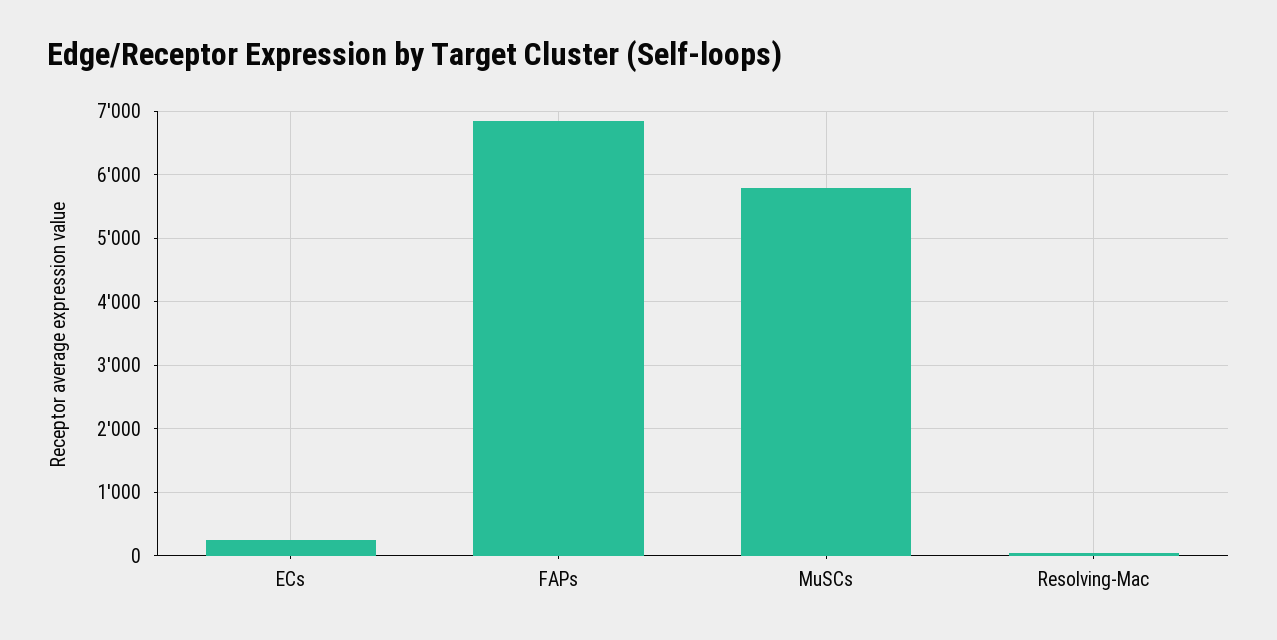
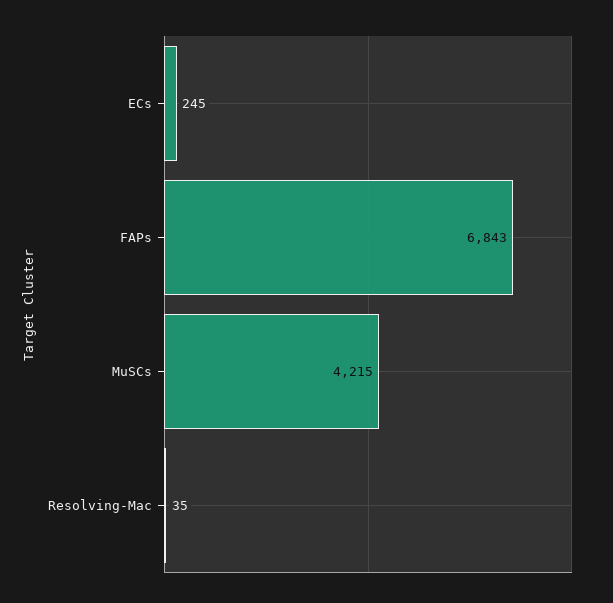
MuSCs: 5800 -> 4215

